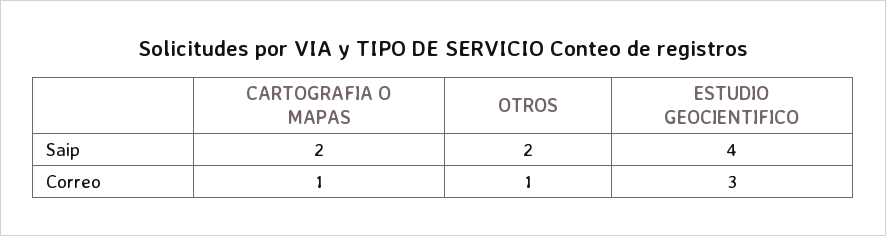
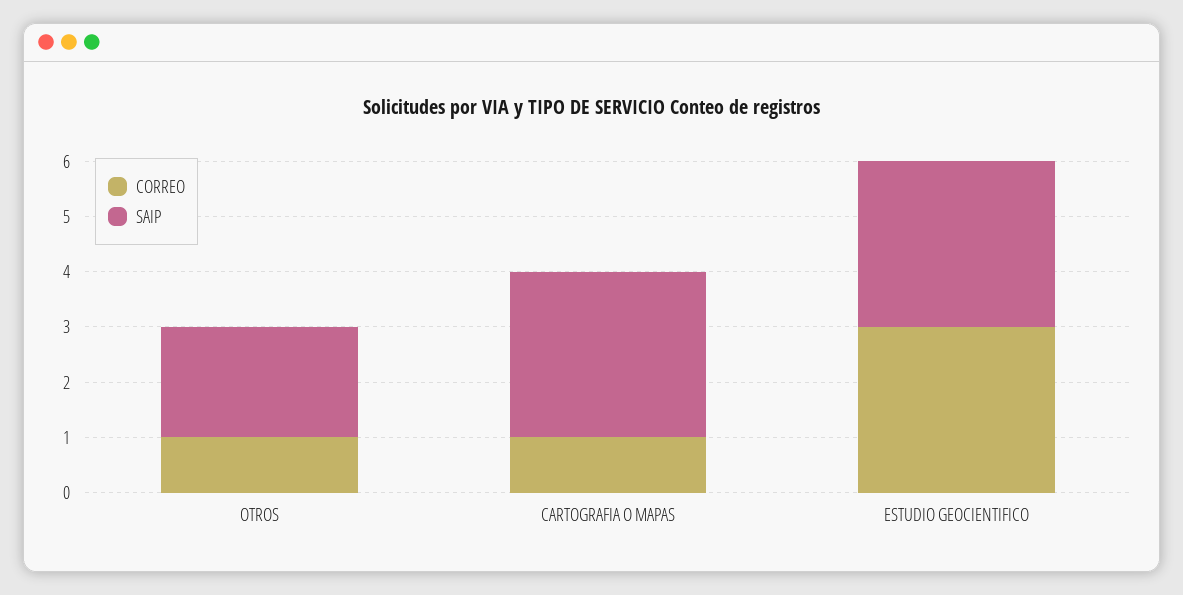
Saip, CARTOGRAFIA O MAPAS: 2 -> 3
Saip, ESTUDIO GEOCIENTIFICO: 4 -> 3

